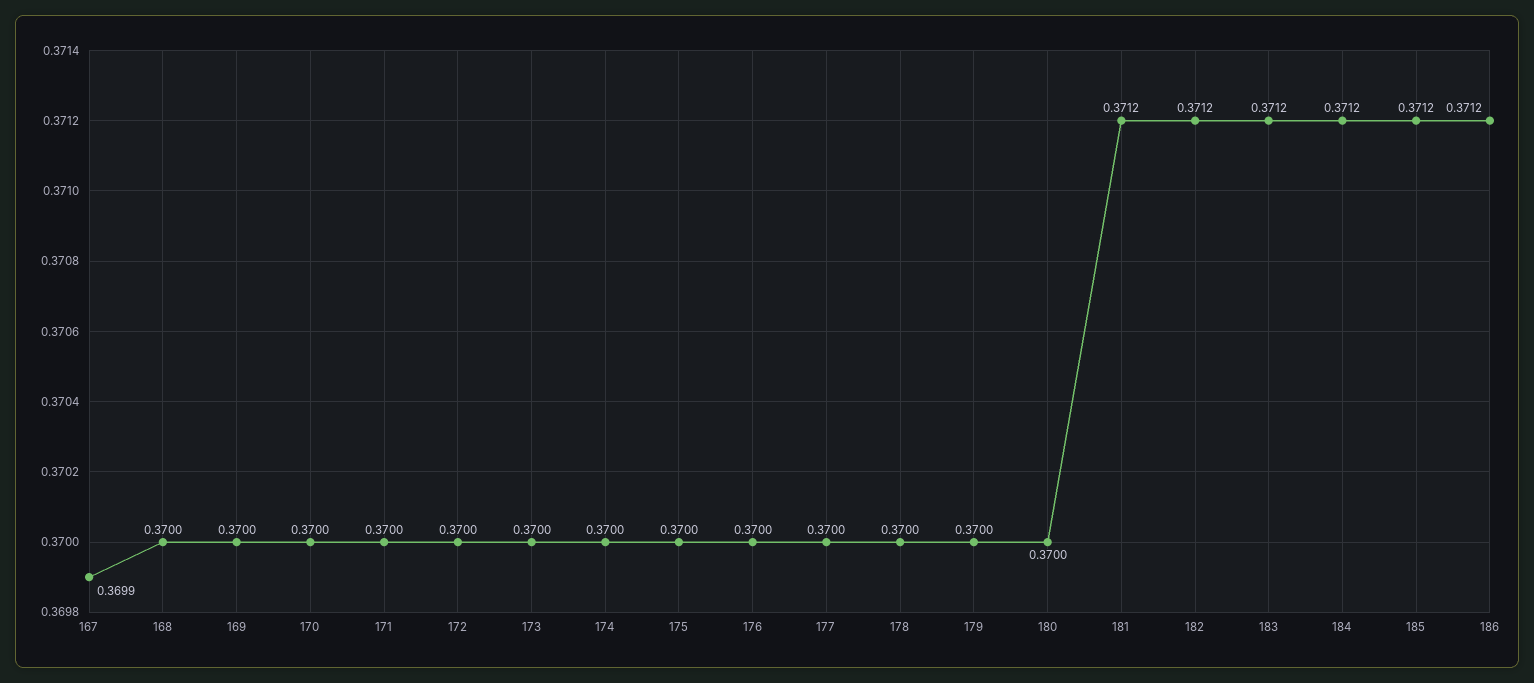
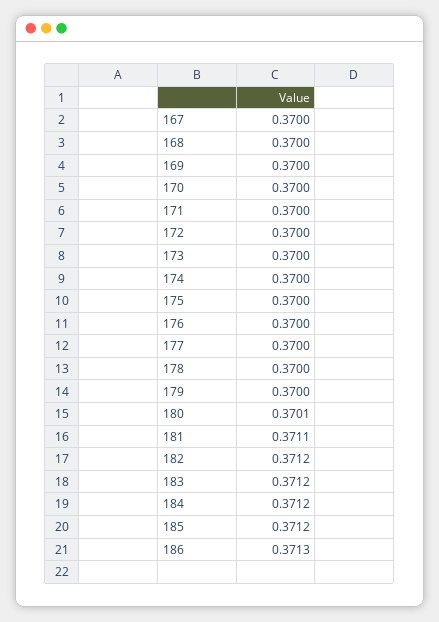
167: 0.3699 -> 0.37
180: 0.37 -> 0.3701
181: 0.3712 -> 0.3711
186: 0.3712 -> 0.3713

